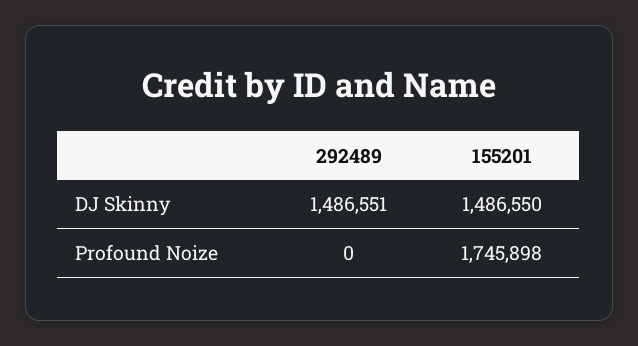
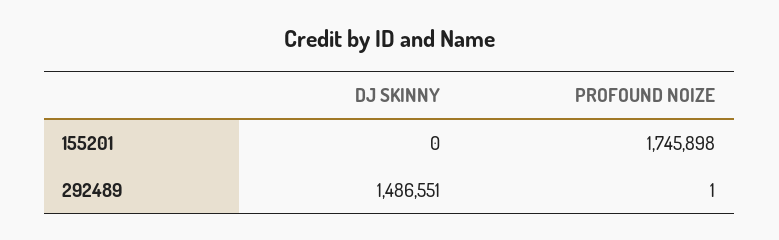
155201, DJ Skinny: 1486550 -> 0
292489, Profound Noize: 0 -> 1

